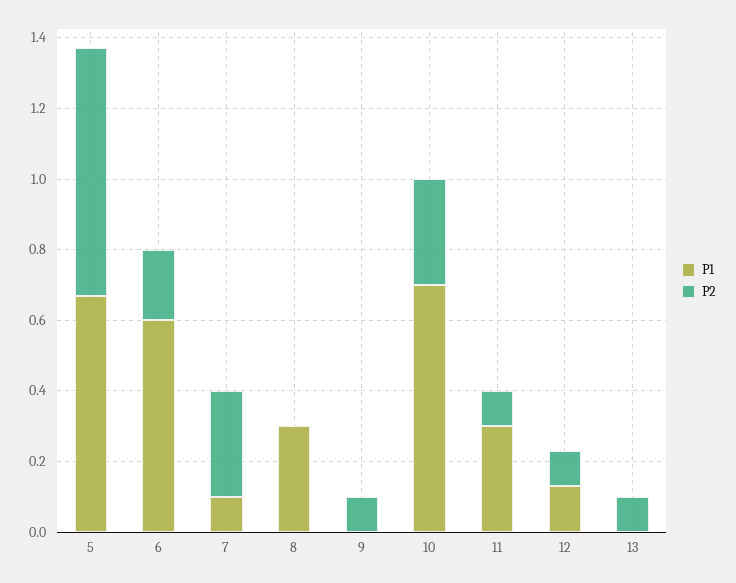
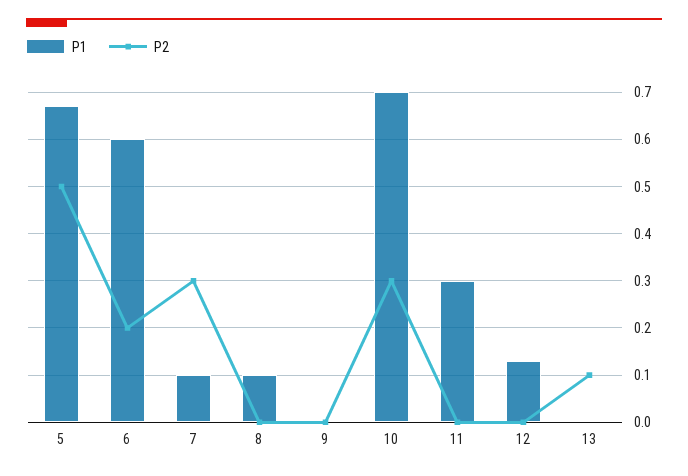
P2, 5: 0.7 -> 0.5
P1, 8: 0.3 -> 0.1
P2, 9: 0.1 -> 0
P2, 11: 0.1 -> 0
P2, 12: 0.1 -> 0

